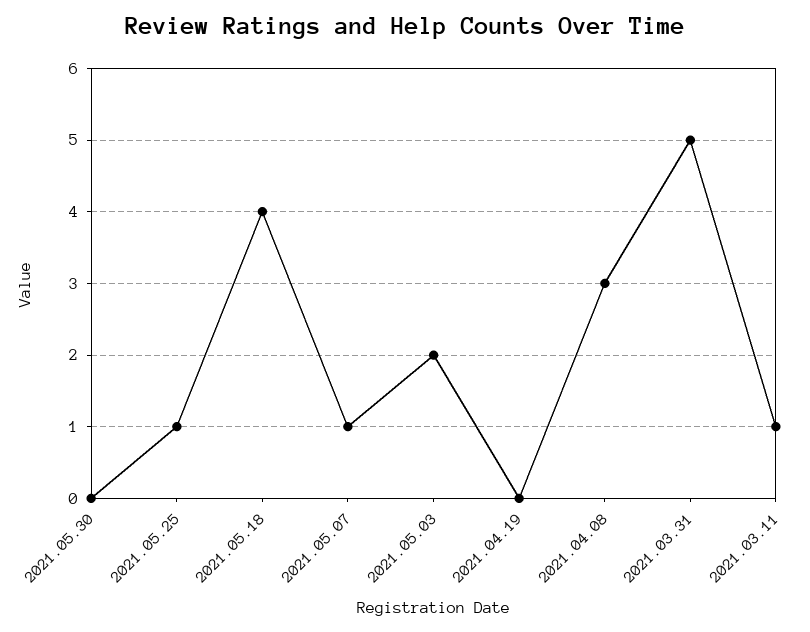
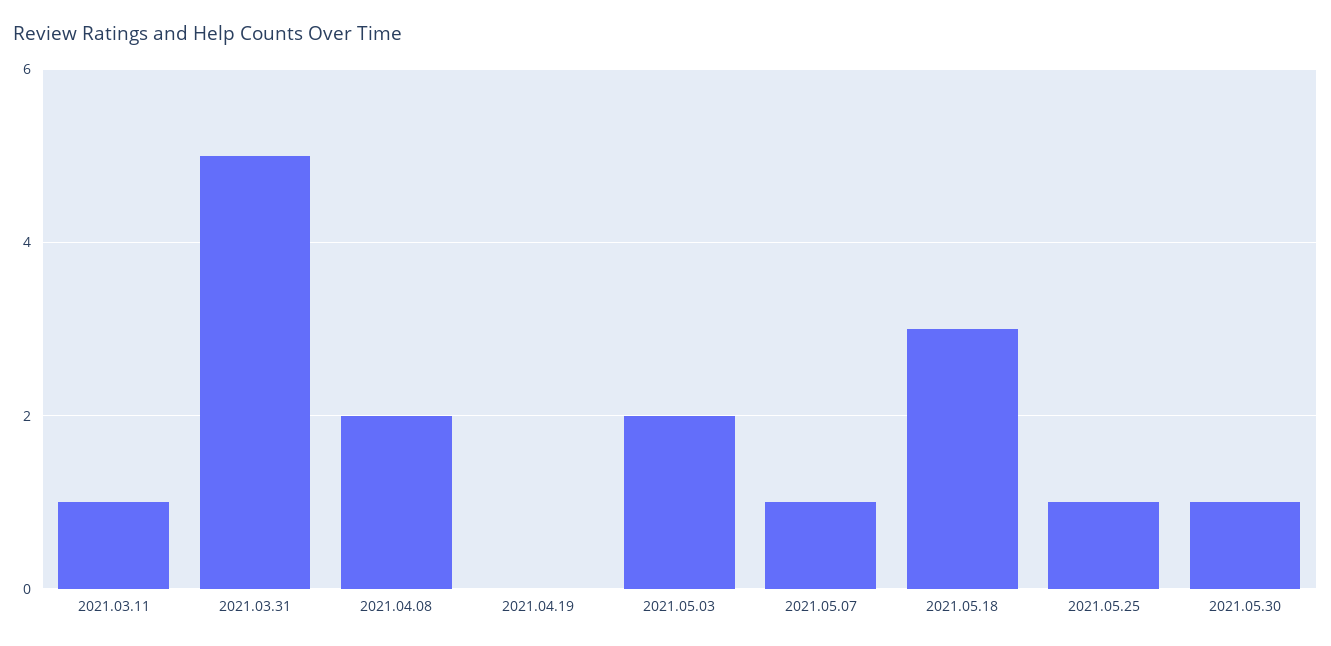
2021.05.30: 0 -> 1
2021.05.18: 4 -> 3
2021.04.08: 3 -> 2

